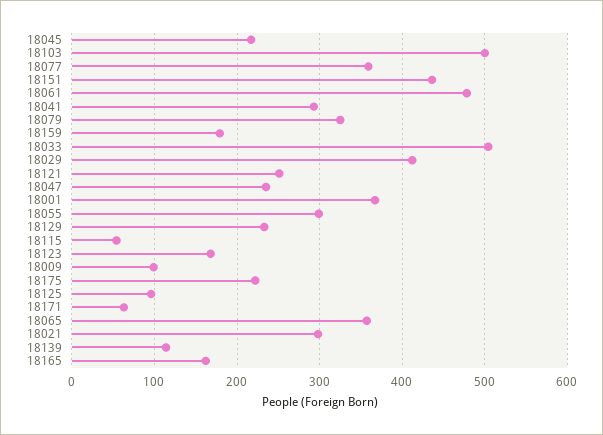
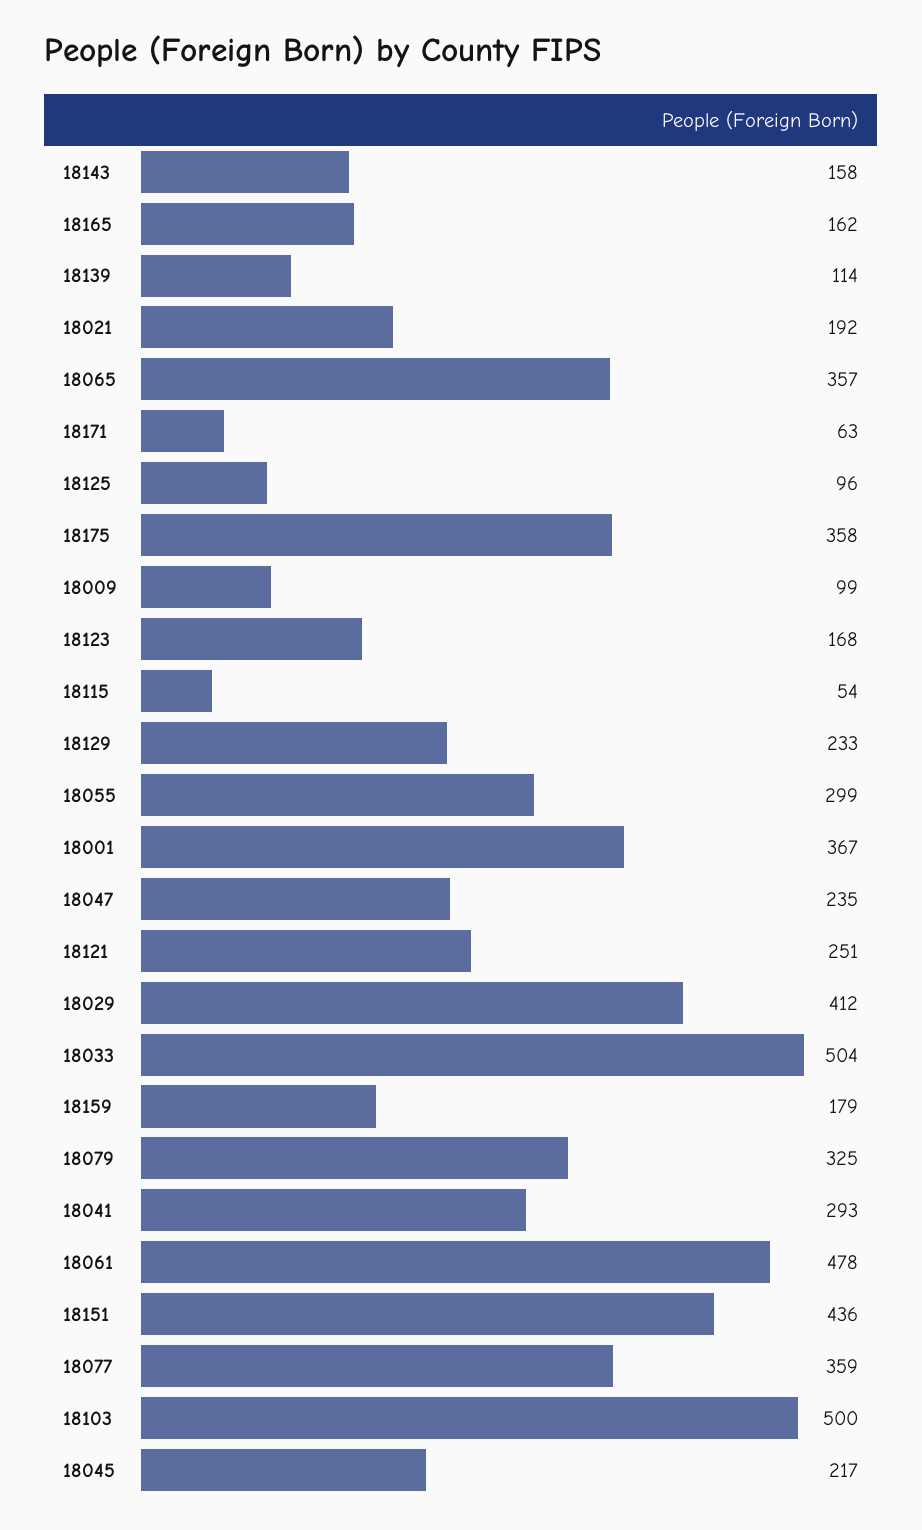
18175: 220 -> 358
18021: 300 -> 192
18143: none -> 158

